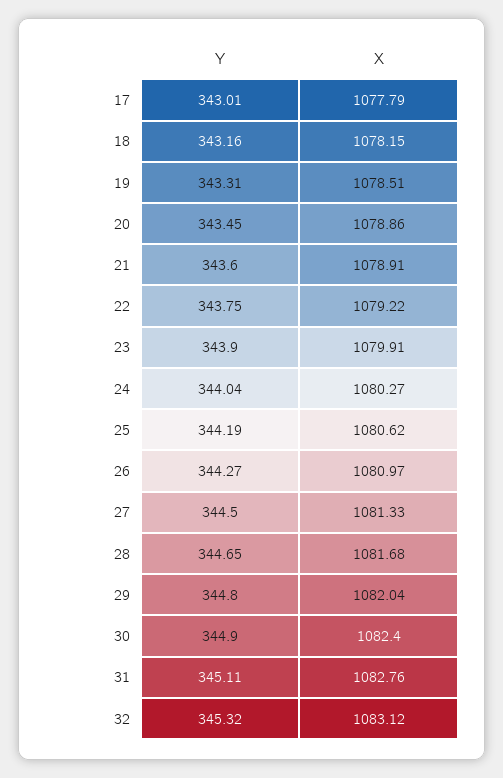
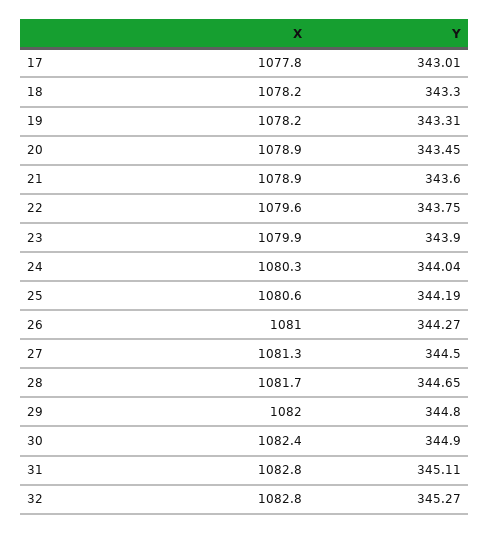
Y, 18: 343.16 -> 343.3
X, 19: 1078.51 -> 1078.2
X, 22: 1079.22 -> 1079.6
Y, 32: 345.32 -> 345.27
X, 32: 1083.12 -> 1082.8

